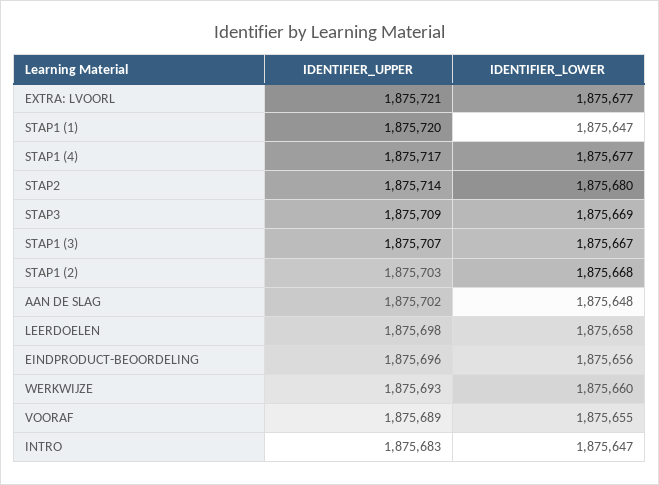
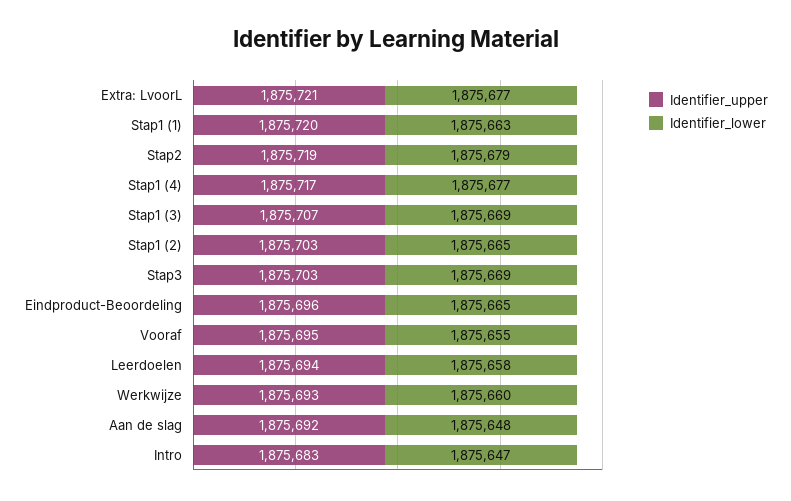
IDENTIFIER_LOWER, STAP1 (1): 1875647 -> 1875663
IDENTIFIER_UPPER, STAP2: 1875714 -> 1875719
IDENTIFIER_LOWER, STAP2: 1875680 -> 1875679
IDENTIFIER_UPPER, STAP3: 1875709 -> 1875703
IDENTIFIER_LOWER, STAP1 (3): 1875667 -> 1875669
IDENTIFIER_LOWER, STAP1 (2): 1875668 -> 1875665
IDENTIFIER_UPPER, AAN DE SLAG: 1875702 -> 1875692
IDENTIFIER_UPPER, LEERDOELEN: 1875698 -> 1875694
IDENTIFIER_LOWER, EINDPRODUCT-BEOORDELING: 1875656 -> 1875665
IDENTIFIER_UPPER, VOORAF: 1875689 -> 1875695

